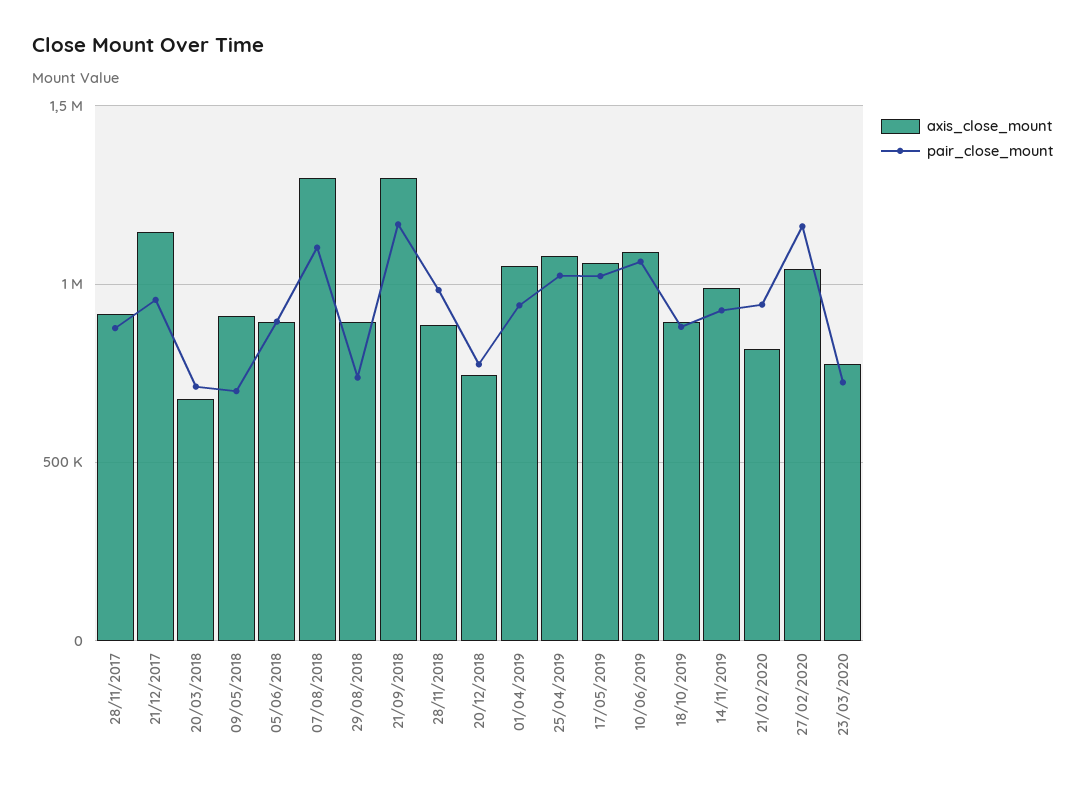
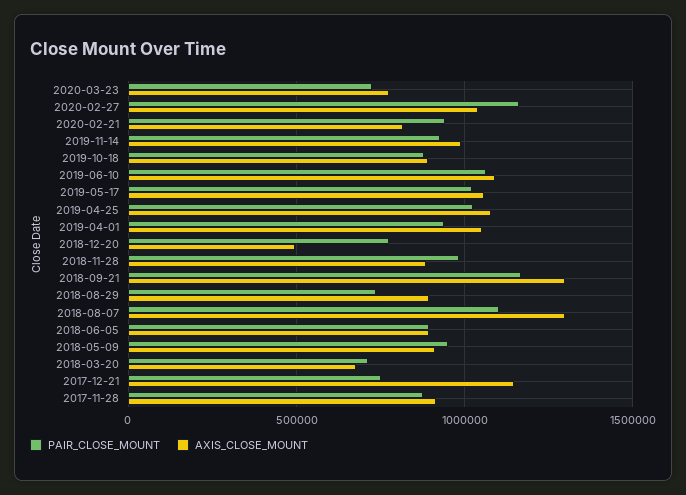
pair_close_mount, 21/12/2017: 950000 -> 750000
pair_close_mount, 09/05/2018: 700000 -> 950000
axis_close_mount, 20/12/2018: 750000 -> 500000

